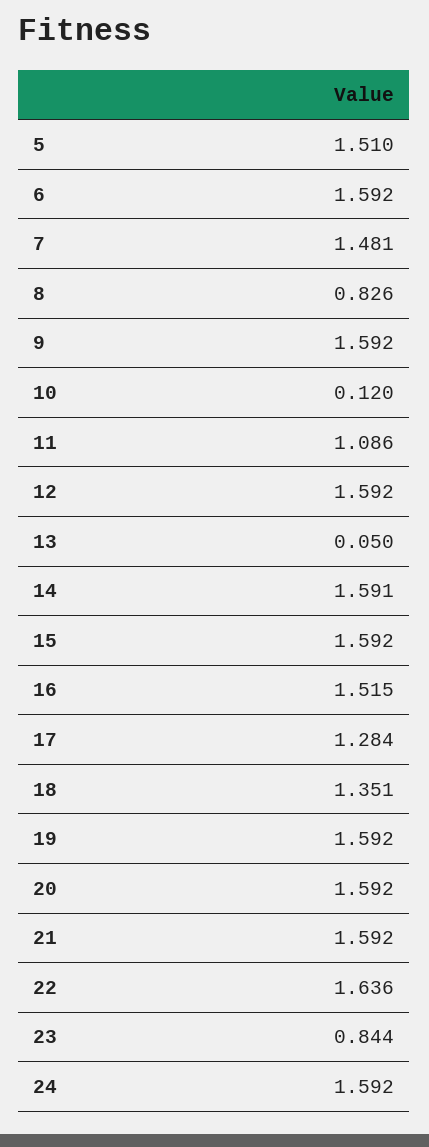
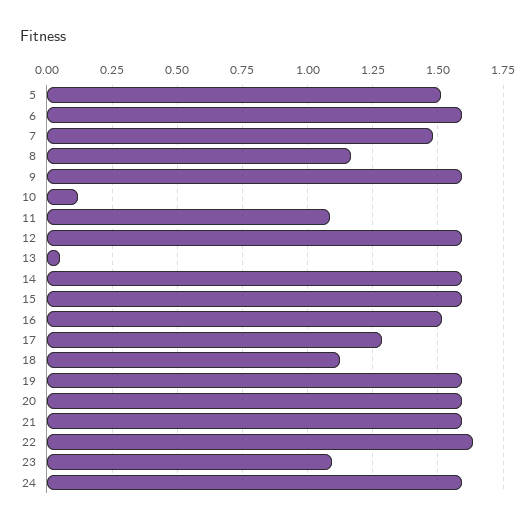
8: 0.826 -> 1.175
18: 1.351 -> 1.125
23: 0.844 -> 1.1

